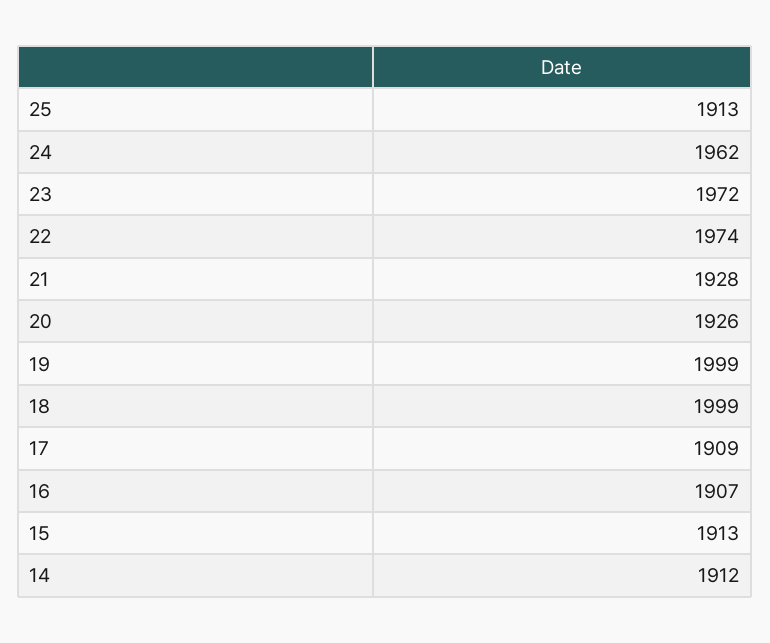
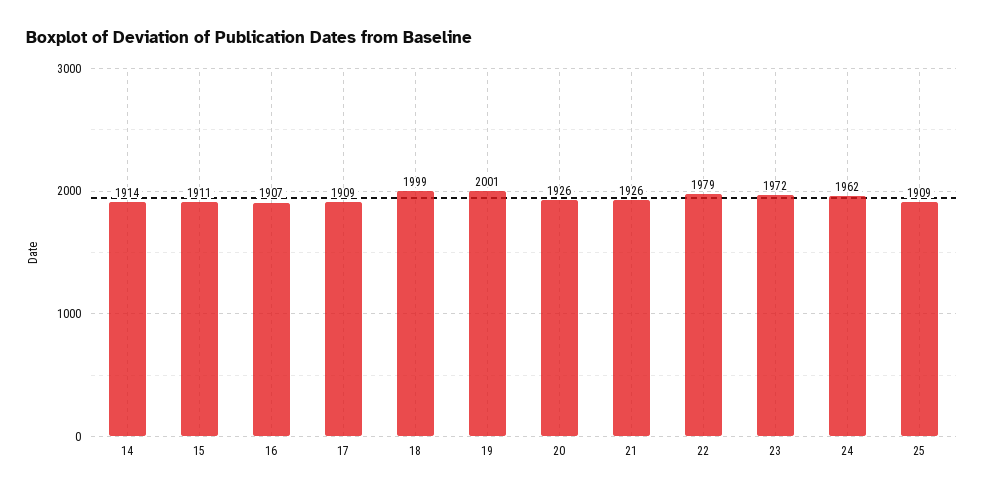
25: 1913 -> 1909
22: 1974 -> 1979
21: 1928 -> 1926
19: 1999 -> 2001
15: 1913 -> 1911
14: 1912 -> 1914

